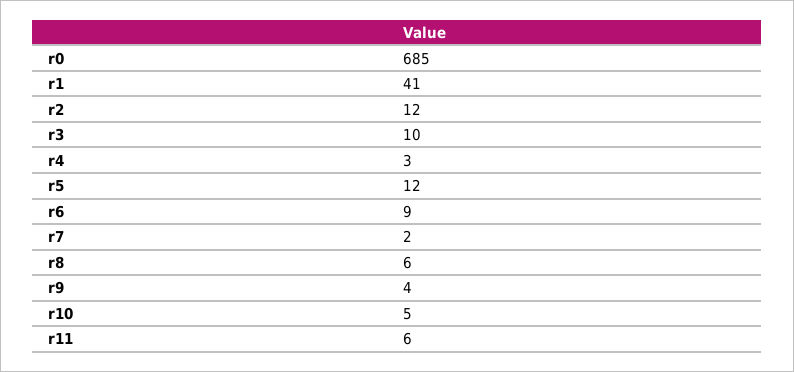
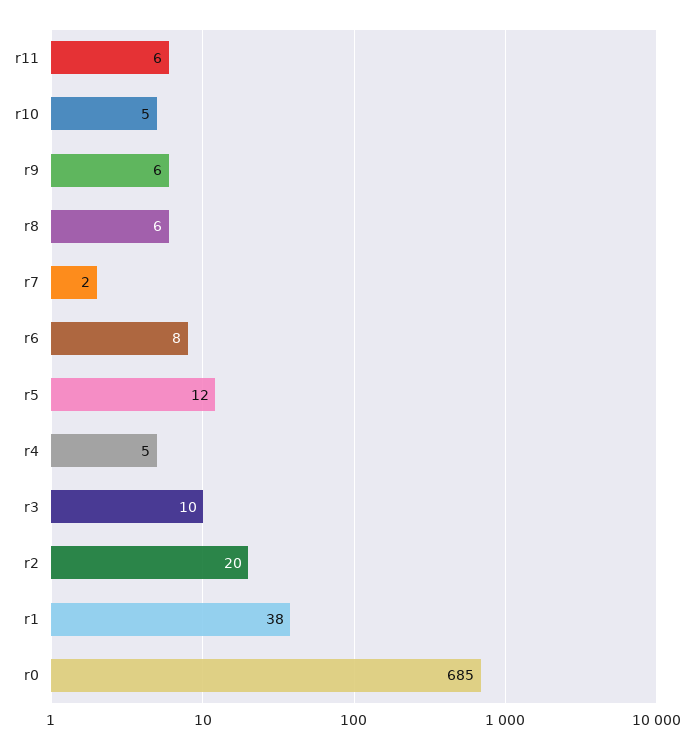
r1: 41 -> 38
r2: 12 -> 20
r4: 3 -> 5
r6: 9 -> 8
r9: 4 -> 6

